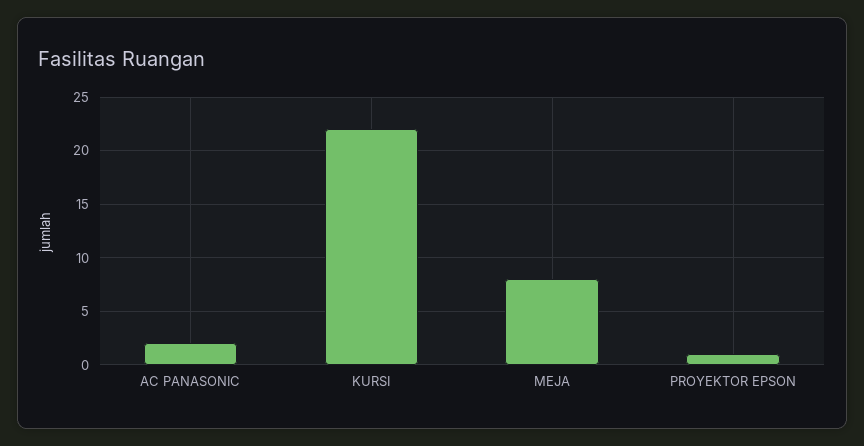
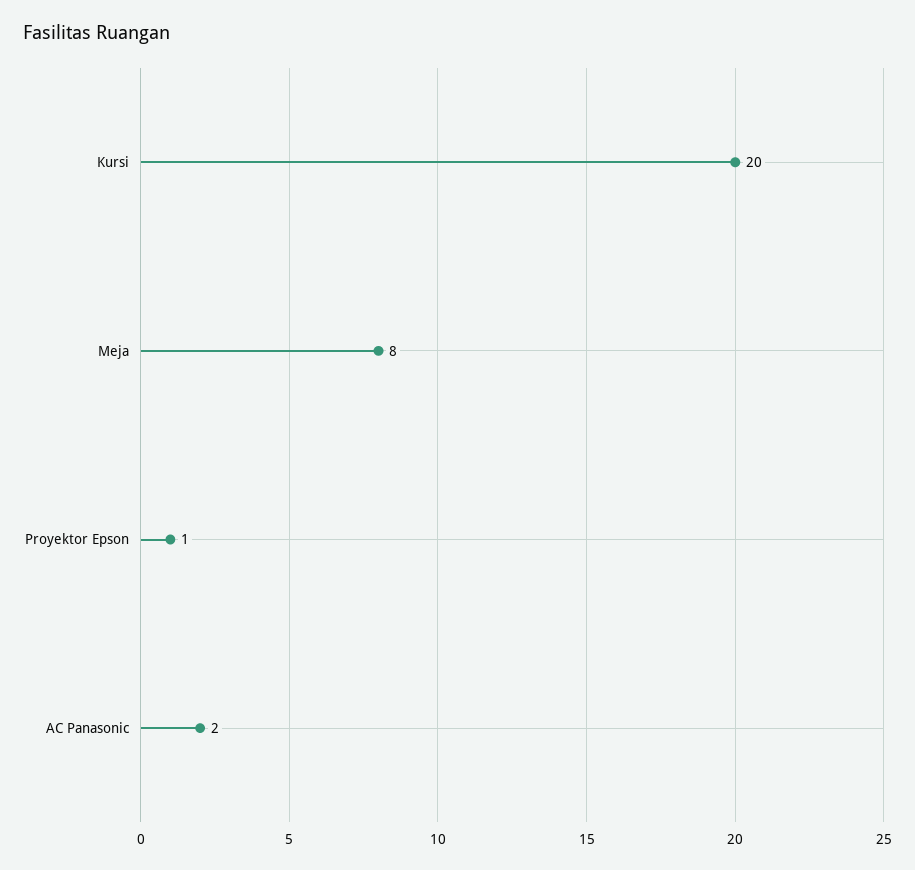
KURSI: 22 -> 20

